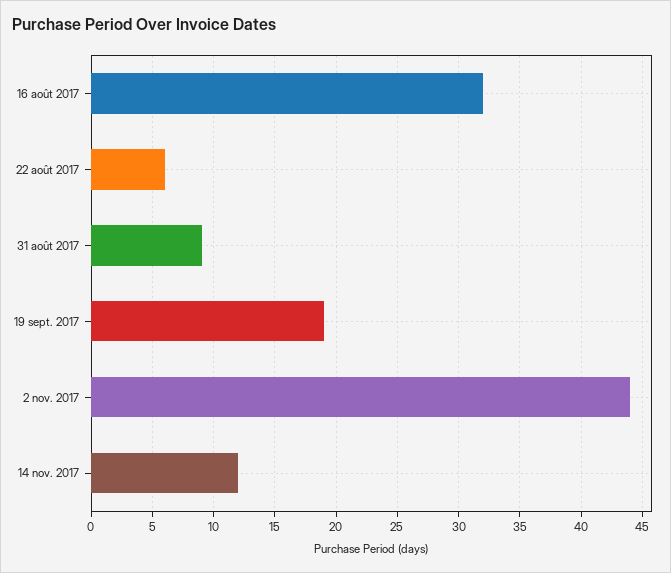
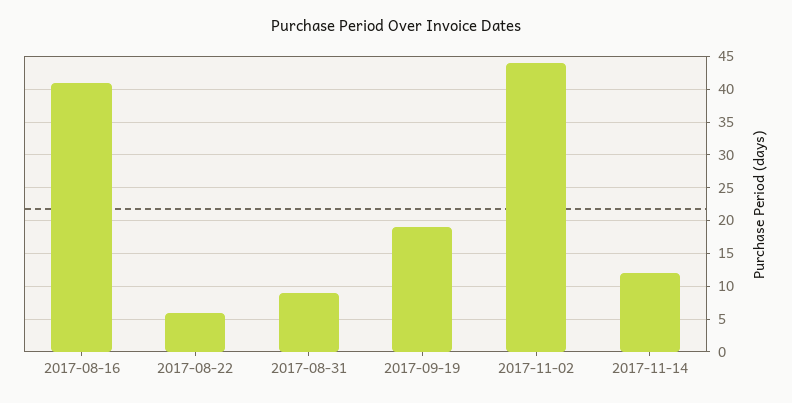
16 août 2017: 32 -> 41

